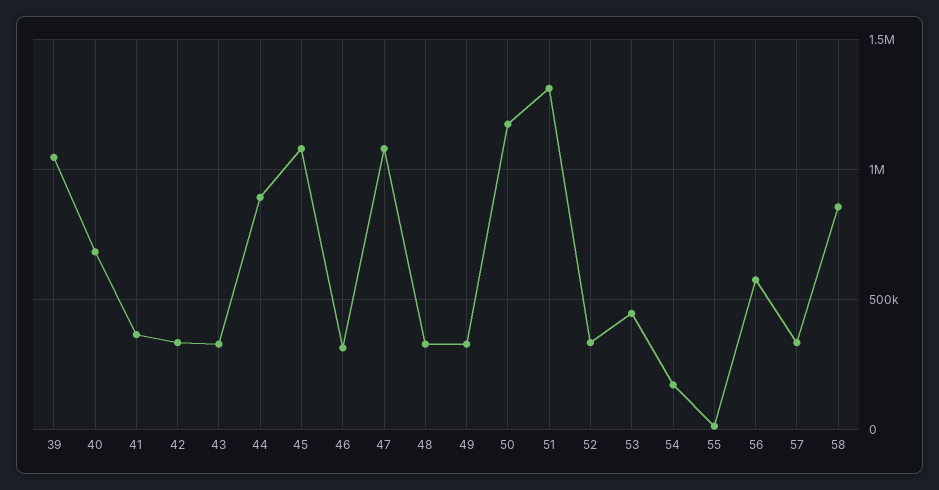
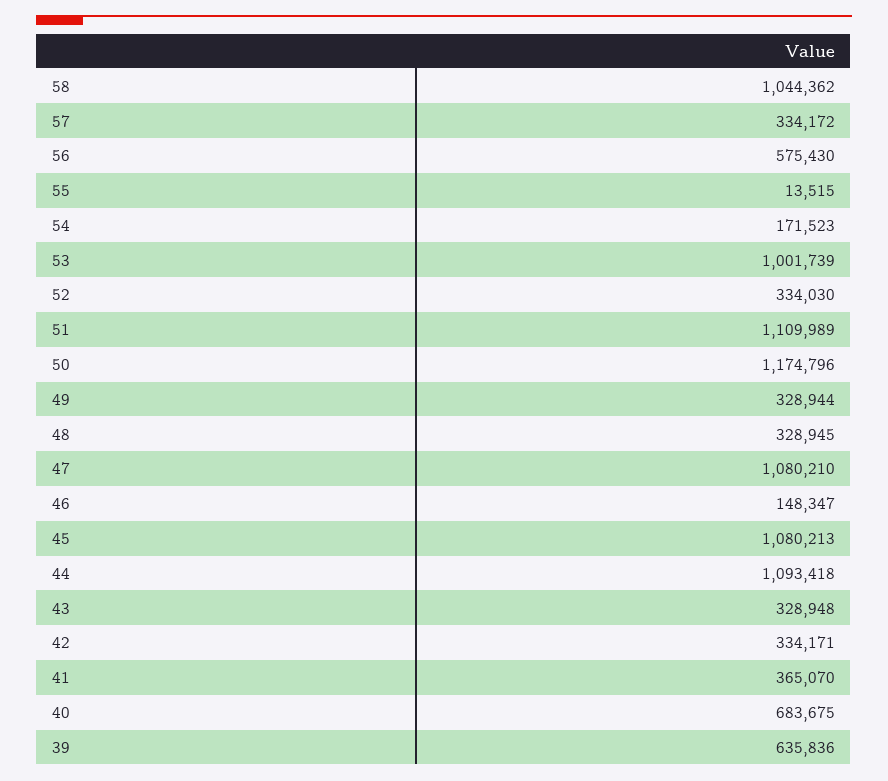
39: 1050000 -> 635836
44: 900000 -> 1093418
46: 300000 -> 148347
51: 1300000 -> 1109989
53: 450000 -> 1001739
58: 850000 -> 1044362

